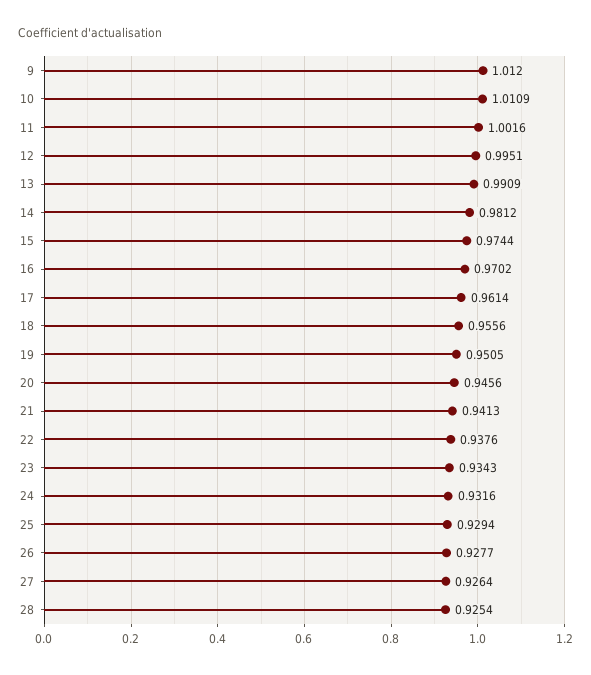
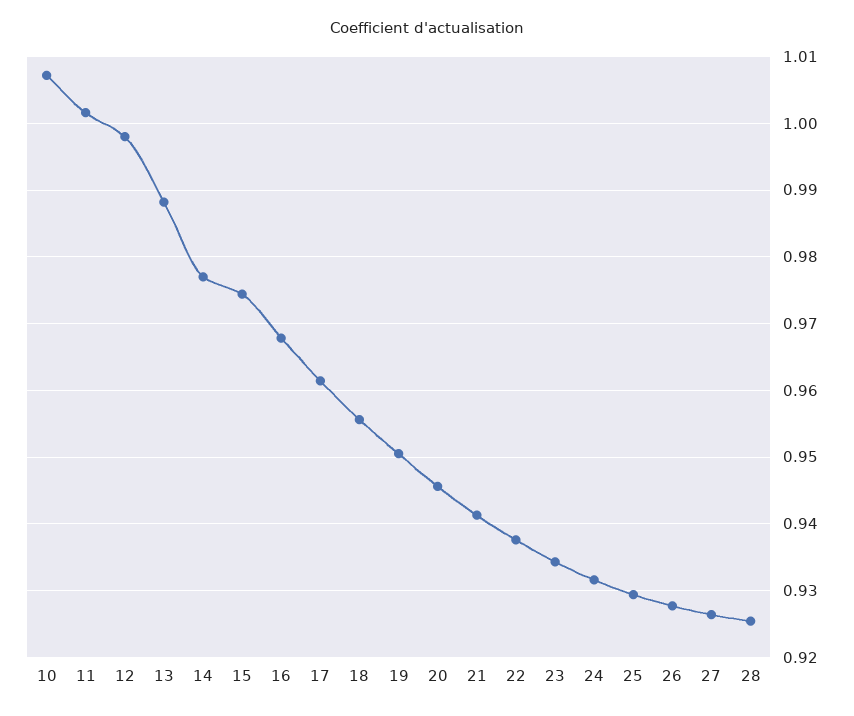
9: 1.012 -> none
10: 1.0109 -> 1.007
12: 0.9951 -> 0.998
13: 0.9909 -> 0.988
14: 0.9812 -> 0.977
16: 0.9702 -> 0.968

